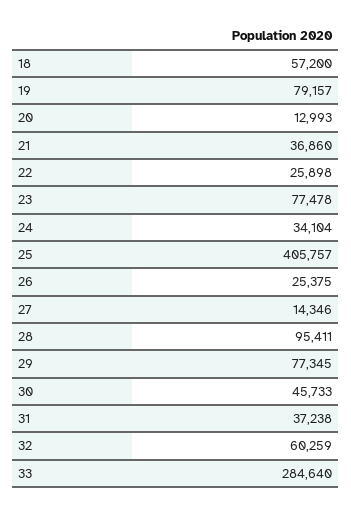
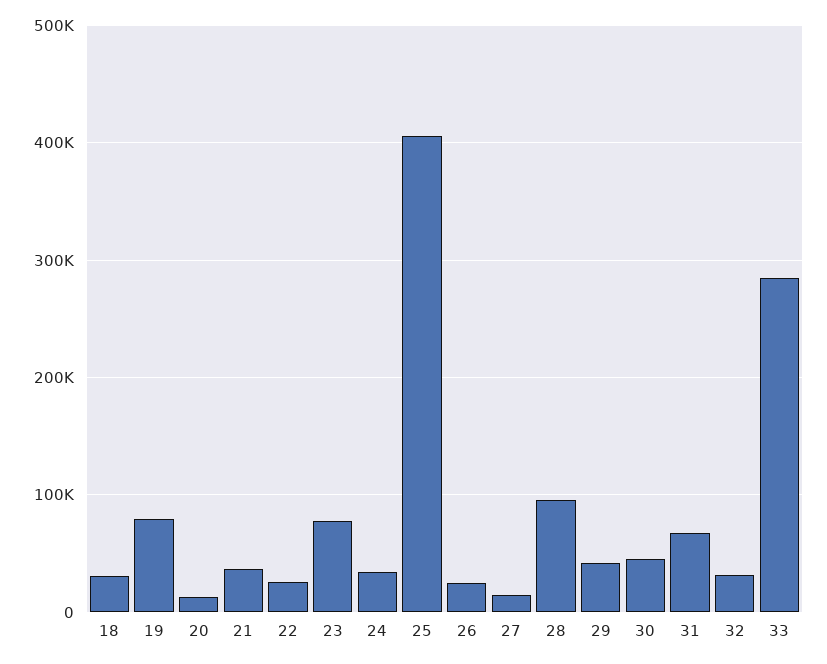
18: 57200 -> 30000
29: 77345 -> 40000
31: 37238 -> 70000
32: 60259 -> 30000

